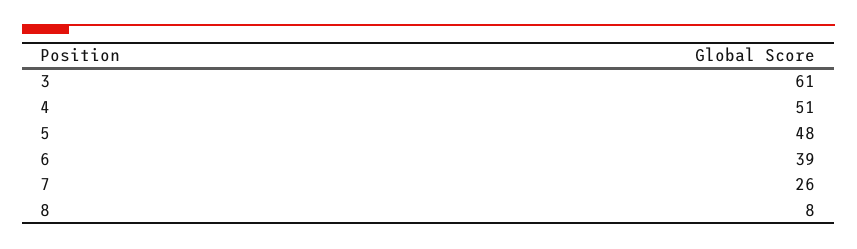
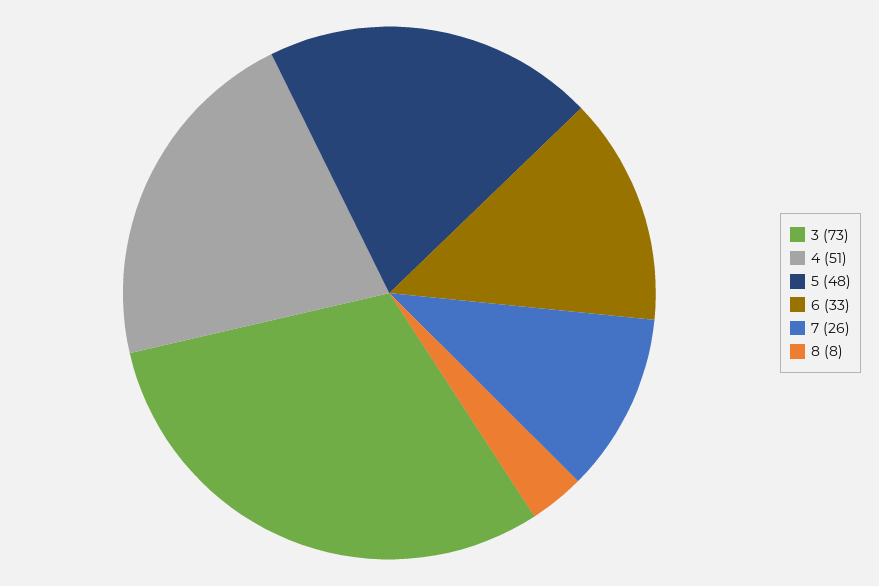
3: 61 -> 73
6: 39 -> 33

